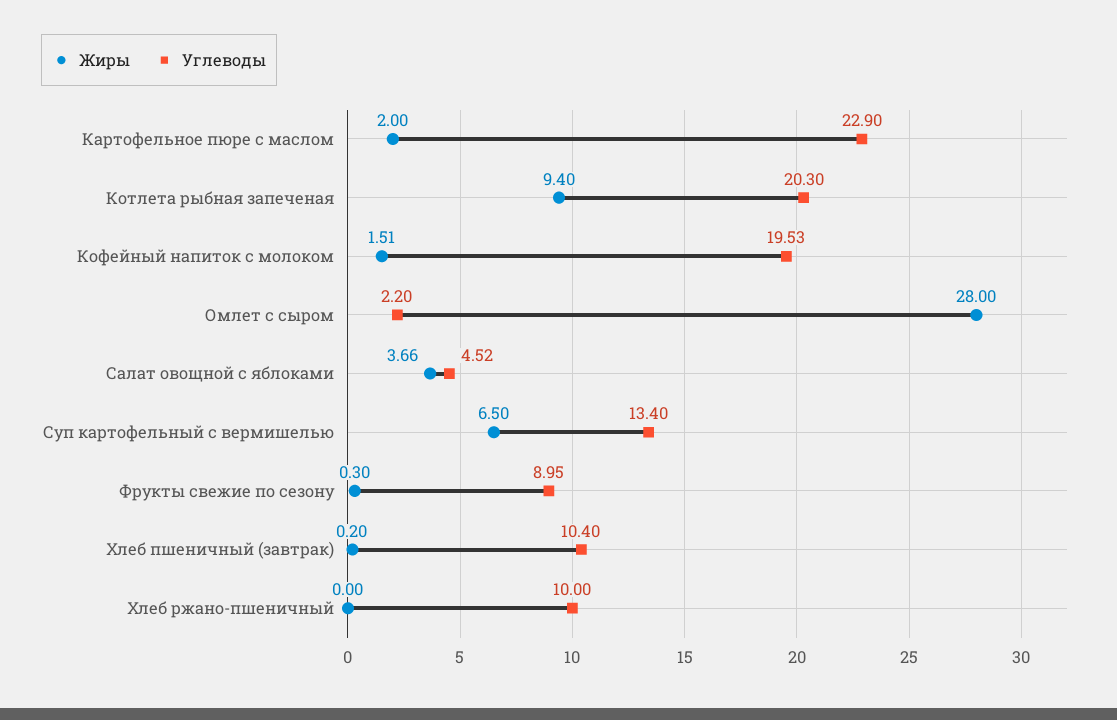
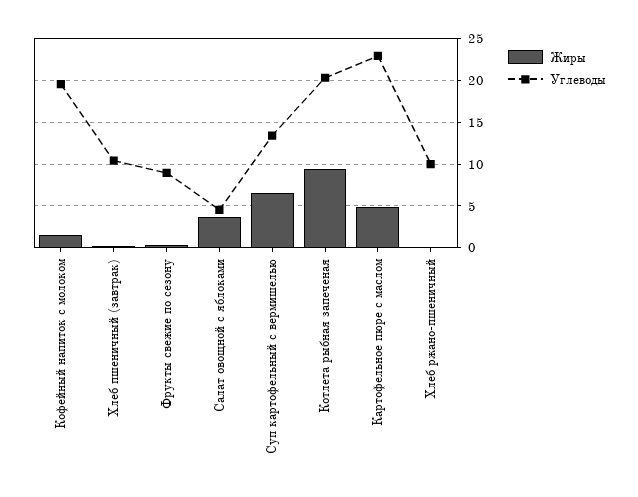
Жиры, Картофельное пюре с маслом: 2 -> 5
Жиры, Омлет с сыром: 28 -> none
Углеводы, Омлет с сыром: 2.2 -> none

